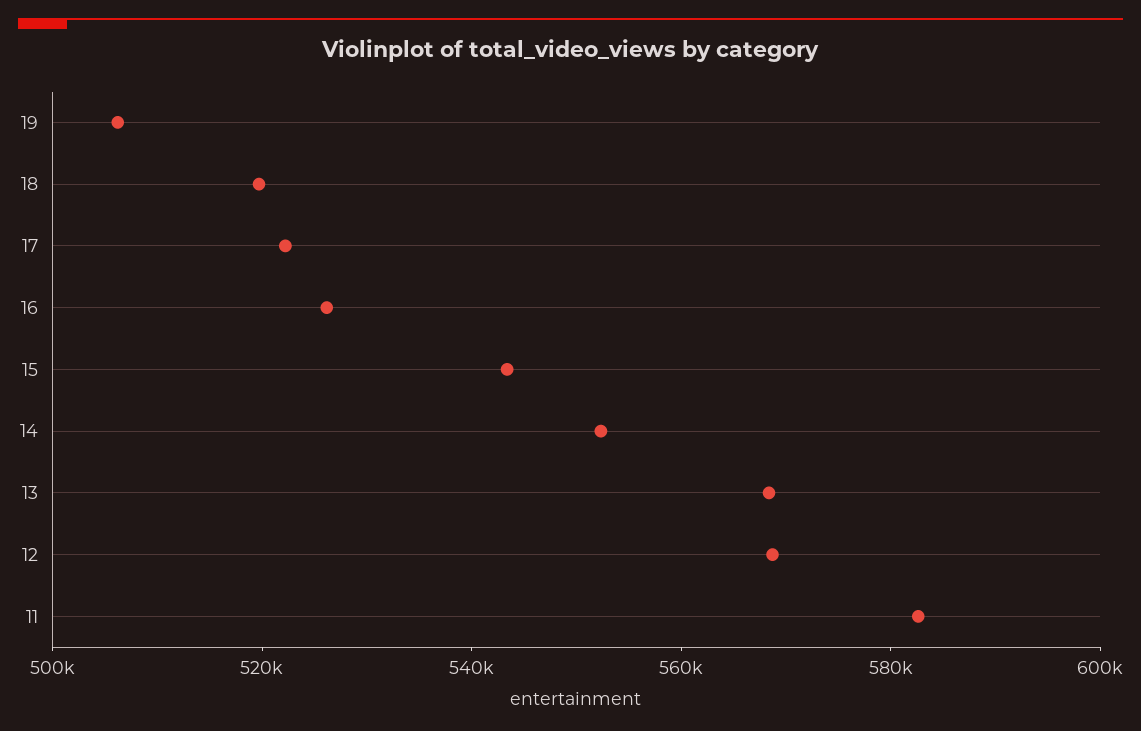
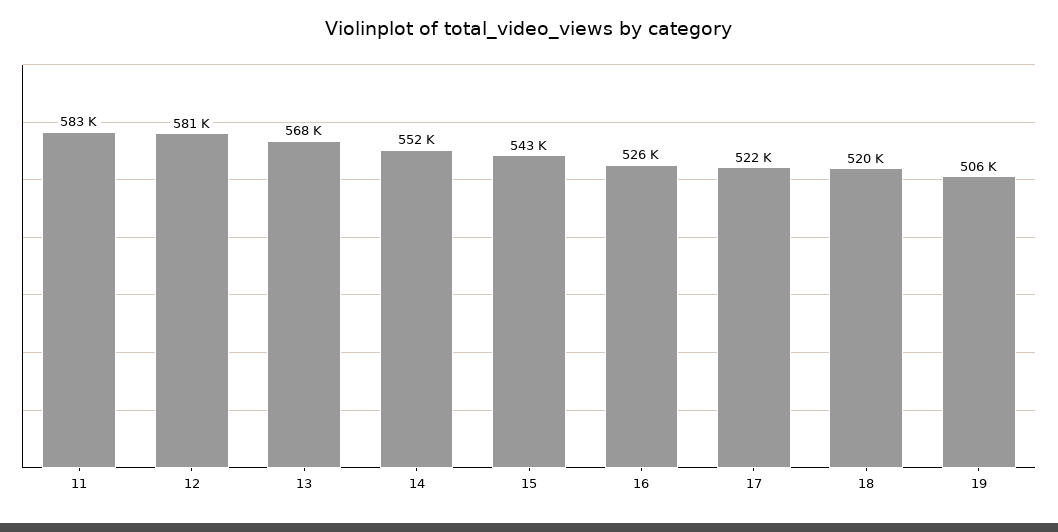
12: 570000 -> 581000

